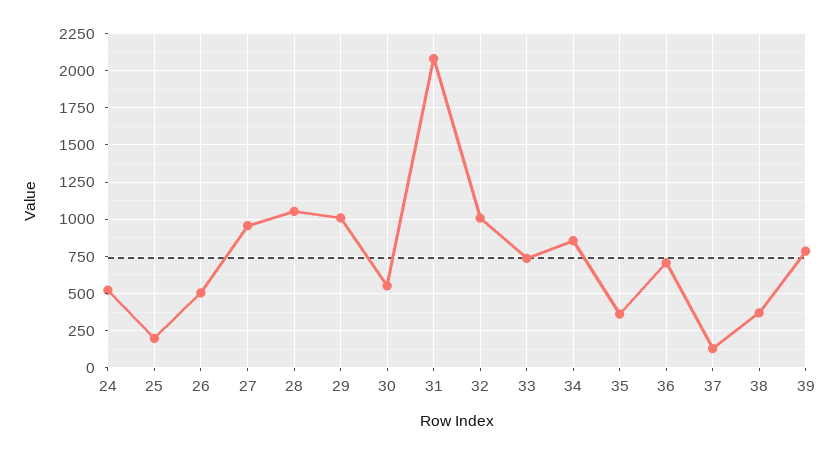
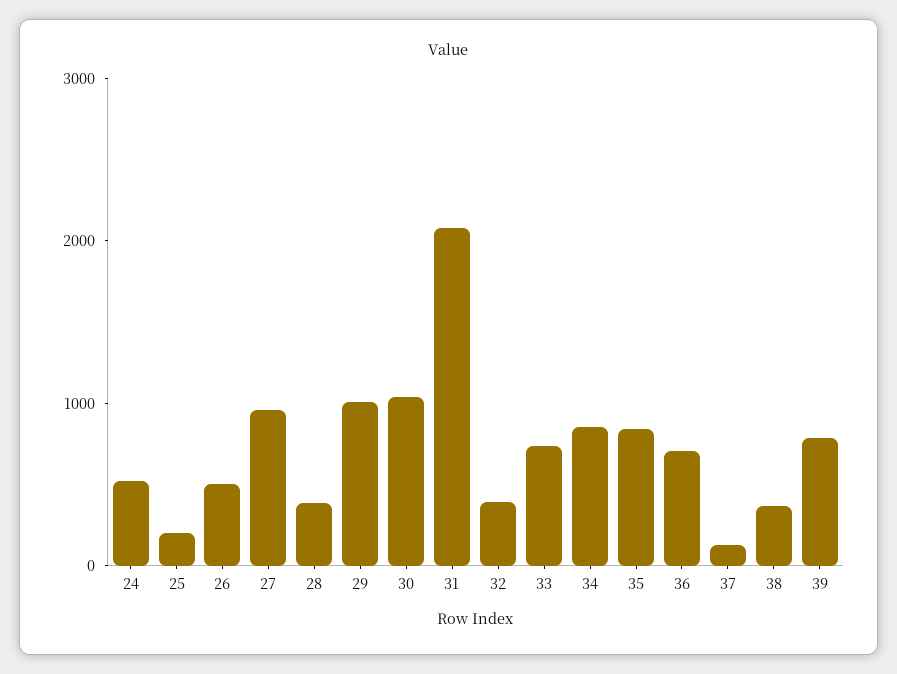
28: 1050 -> 400
30: 550 -> 1000
32: 1000 -> 400
35: 350 -> 800

